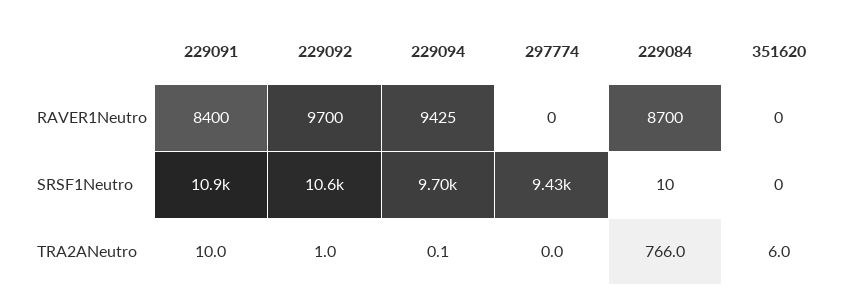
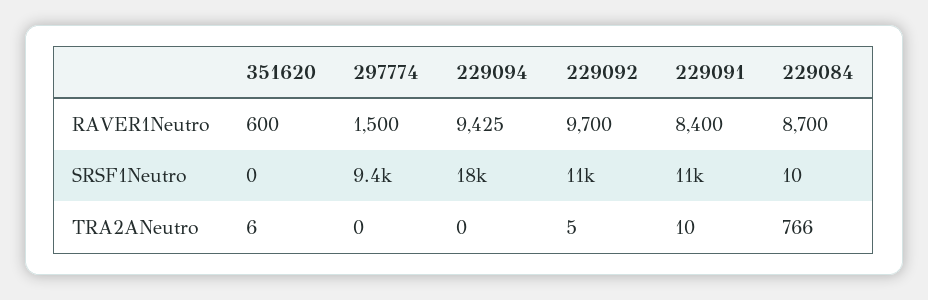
297774, RAVER1Neutro: 0 -> 1500
351620, RAVER1Neutro: 0 -> 600
229094, SRSF1Neutro: 9700 -> 18000
229092, TRA2ANeutro: 1 -> 5

